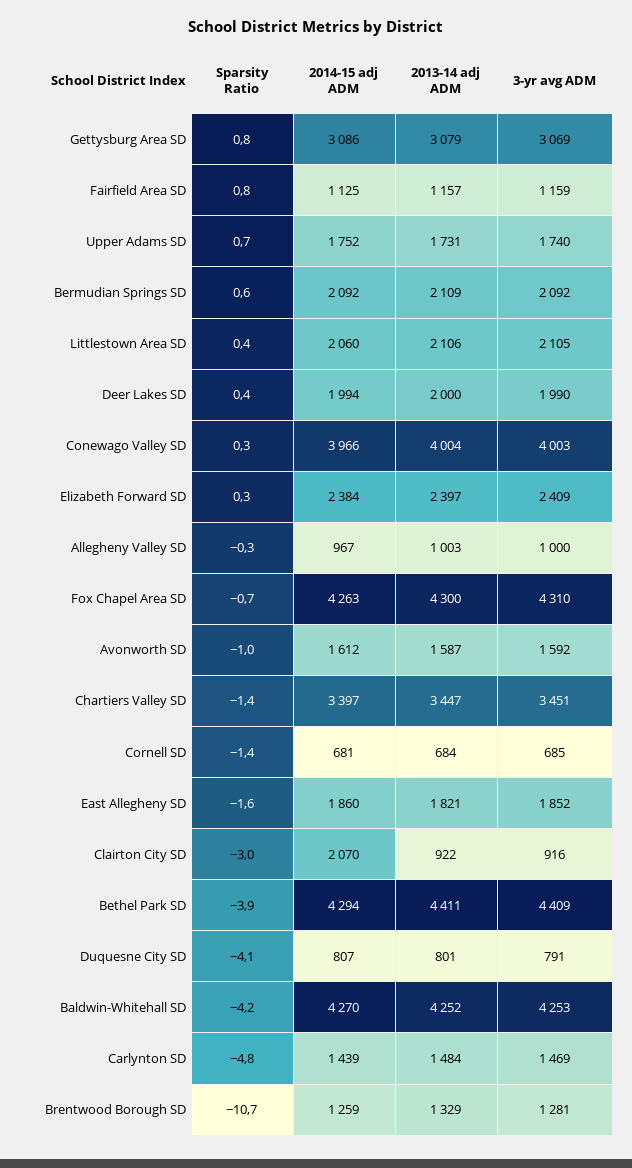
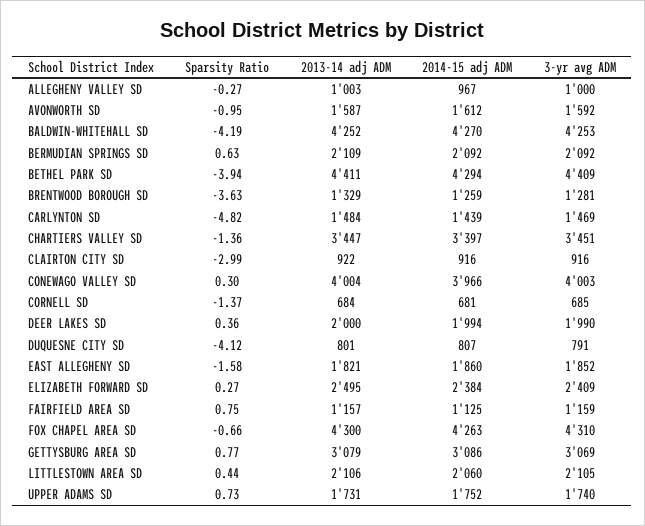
2013-14 adj ADM, Elizabeth Forward SD: 2397 -> 2495
2014-15 adj ADM, Clairton City SD: 2070 -> 916
Sparsity Ratio, Brentwood Borough SD: -10.7 -> -3.63

